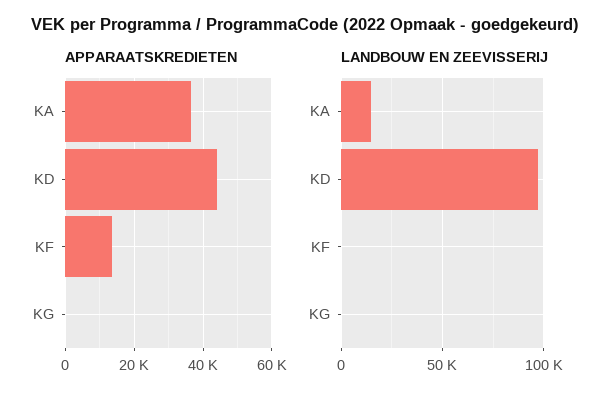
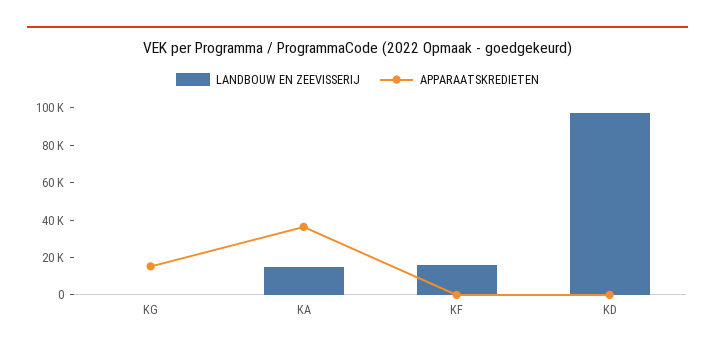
APPARAATSKREDIETEN, KD: 44000 -> 0
APPARAATSKREDIETEN, KF: 14000 -> 0
APPARAATSKREDIETEN, KG: 0 -> 15000
LANDBOUW EN ZEEVISSERIJ, KF: 0 -> 15000

